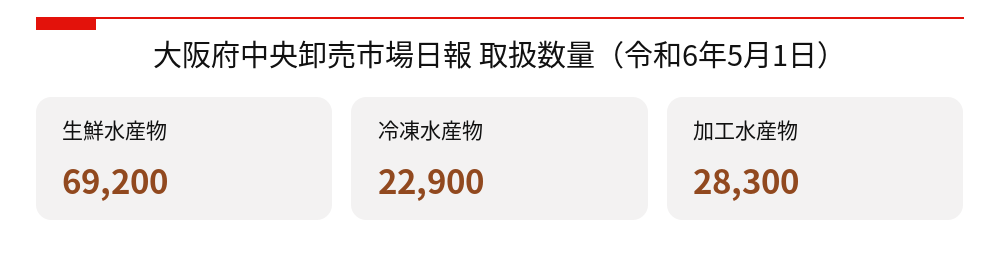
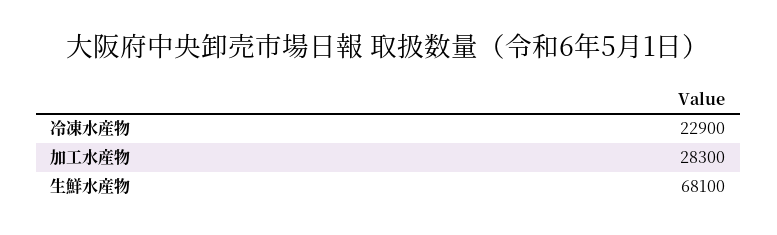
生鮮水産物: 69200 -> 68100

